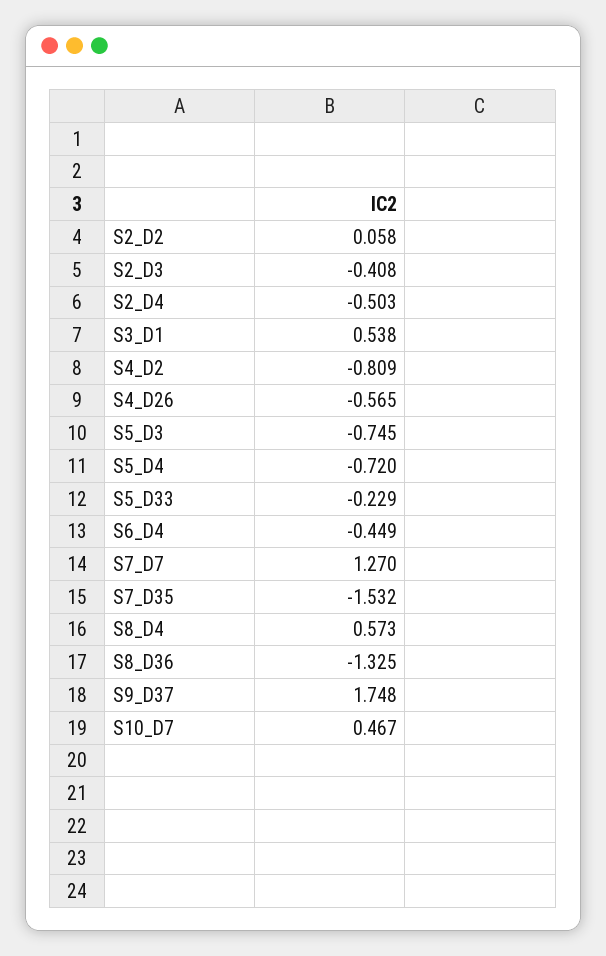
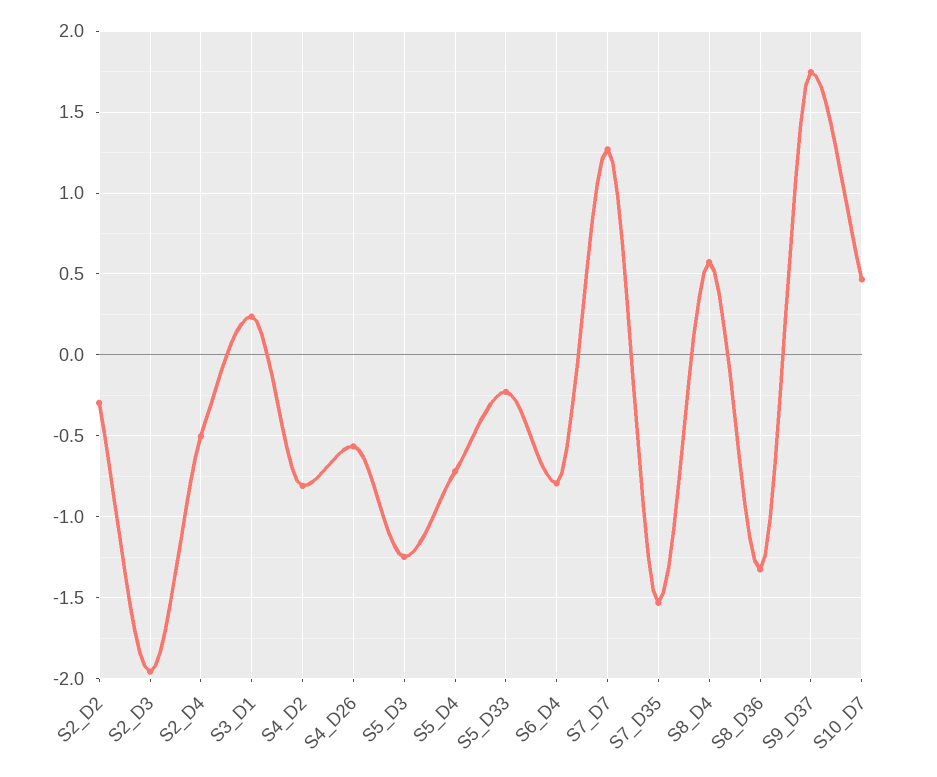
S2_D2: 0.058 -> -0.3
S2_D3: -0.408 -> -1.95
S3_D1: 0.538 -> 0.25
S5_D3: -0.745 -> -1.25
S6_D4: -0.449 -> -0.8

